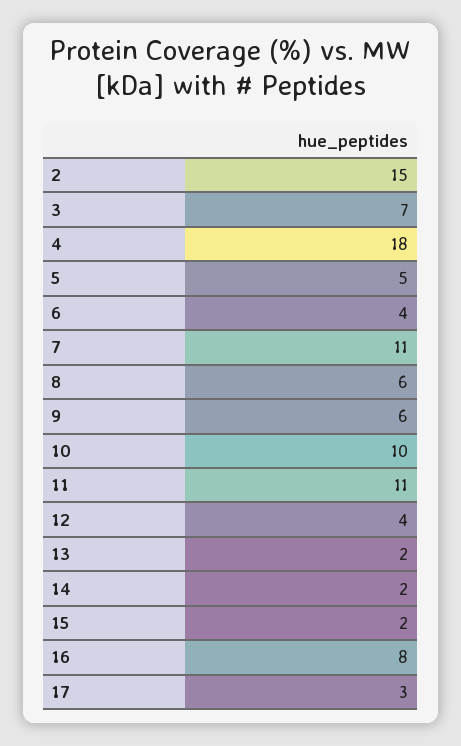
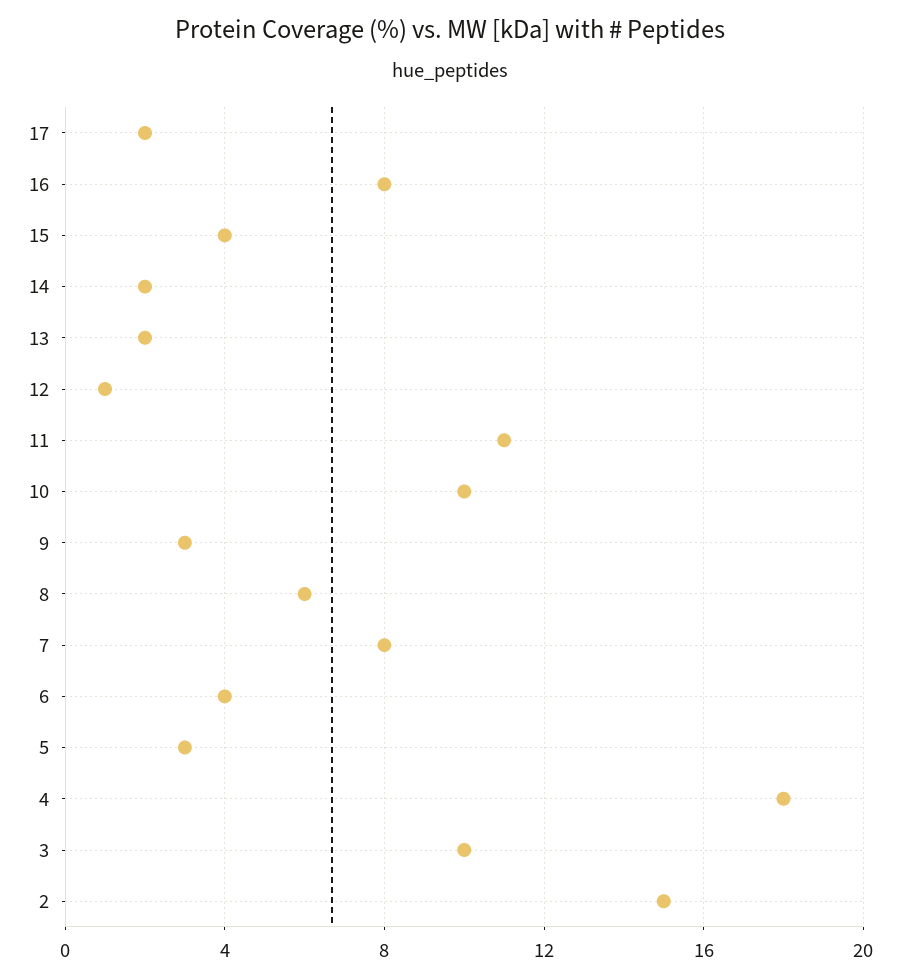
3: 7 -> 10
5: 5 -> 3
7: 11 -> 8
9: 6 -> 3
12: 4 -> 1
15: 2 -> 4
17: 3 -> 2

